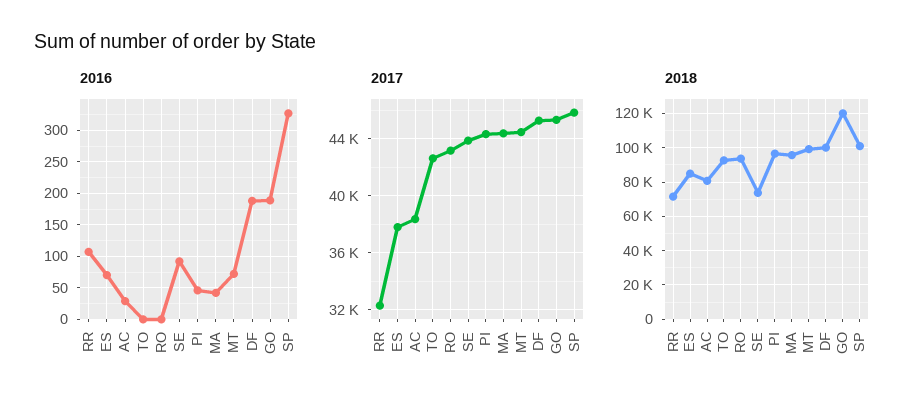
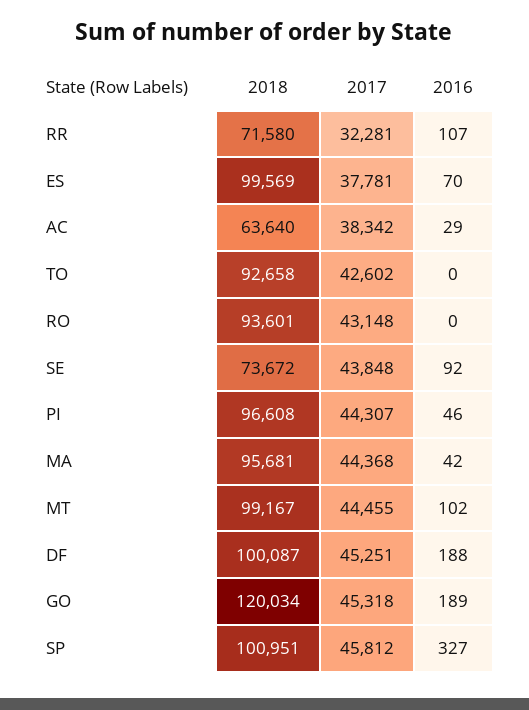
2016, MT: 70 -> 102
2018, ES: 85000 -> 99569
2018, AC: 80000 -> 63640

